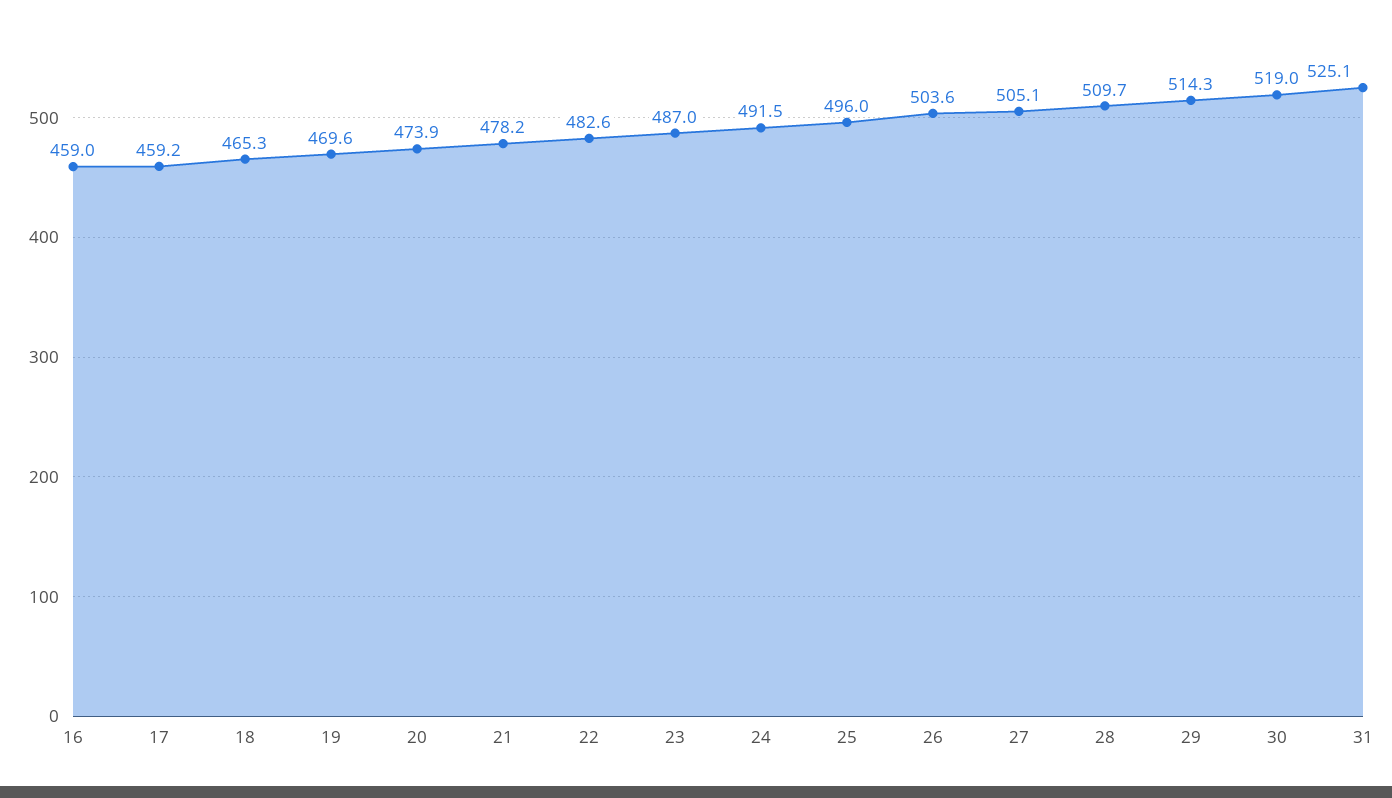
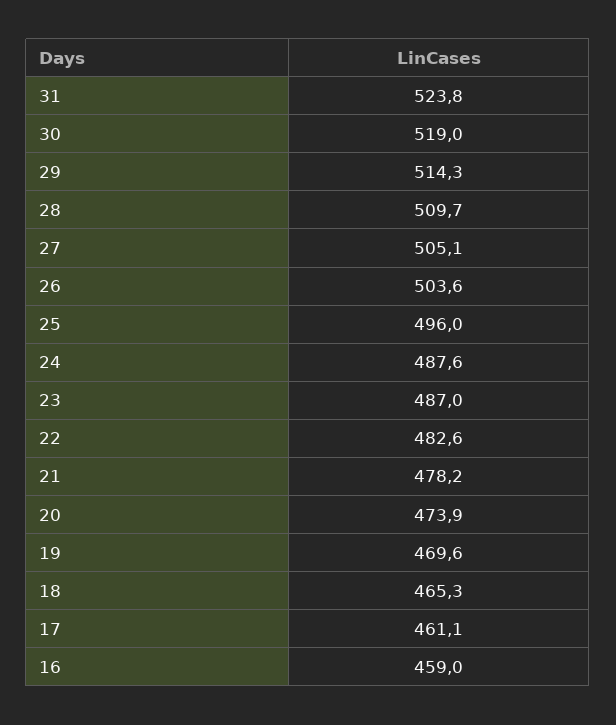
17: 459.2 -> 461.1
24: 491.5 -> 487.6
31: 525.1 -> 523.8

